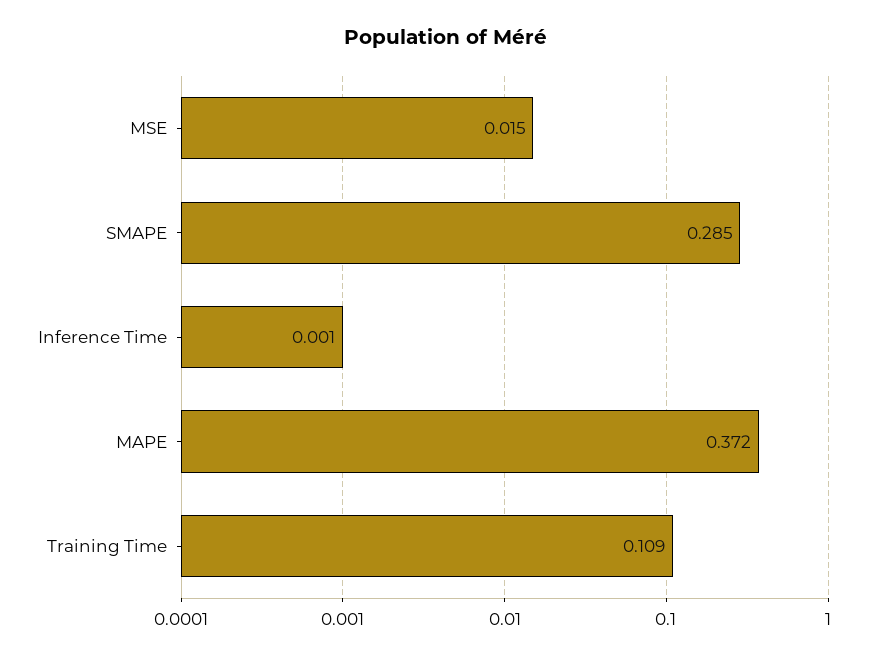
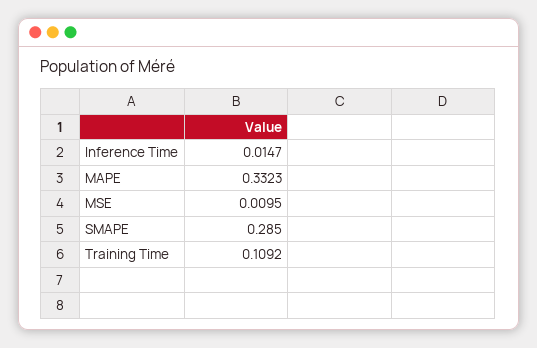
MSE: 0.015 -> 0.0095
Inference Time: 0.001 -> 0.0147
MAPE: 0.372 -> 0.3323

